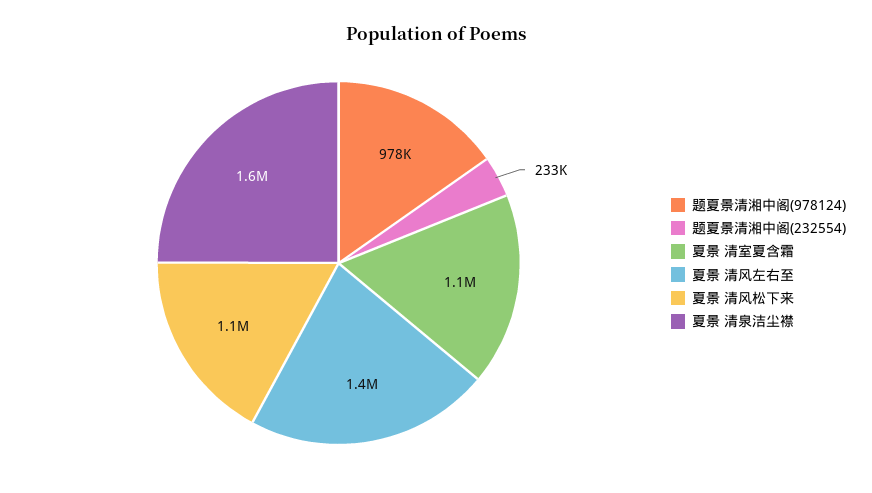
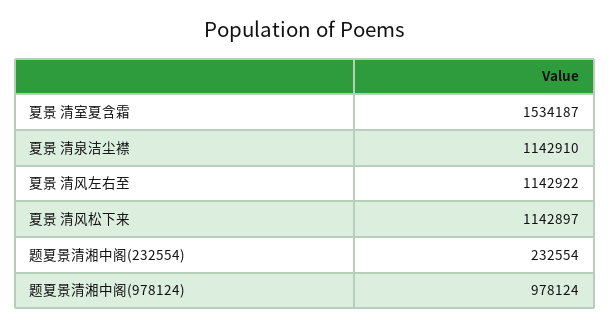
夏景 清室夏含霜: 1100000 -> 1534187
夏景 清风左右至: 1400000 -> 1142922
夏景 清泉洁尘襟: 1600000 -> 1142910

